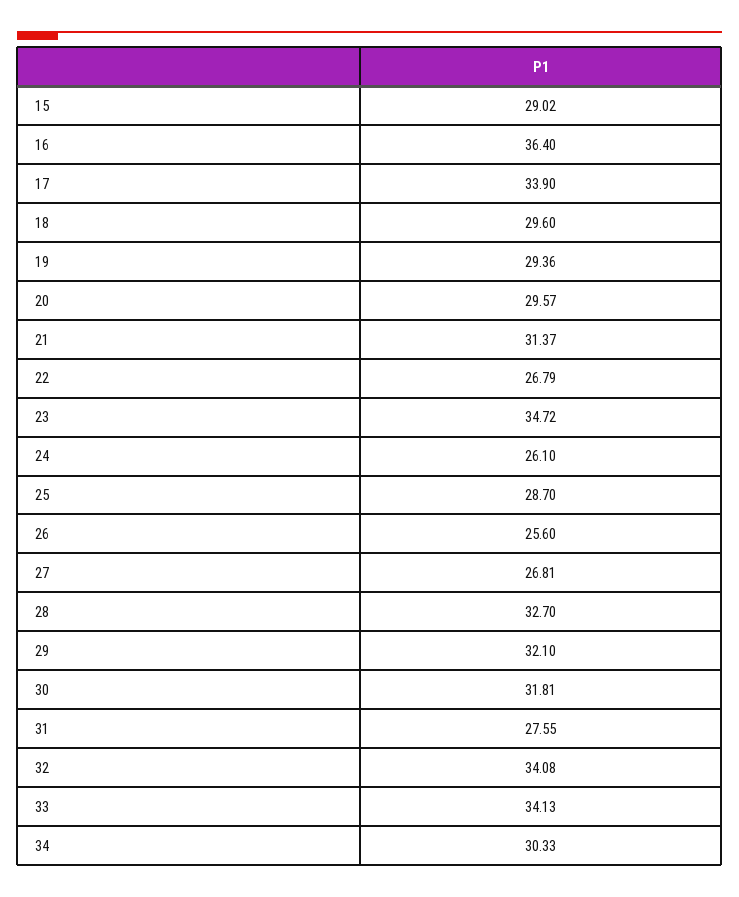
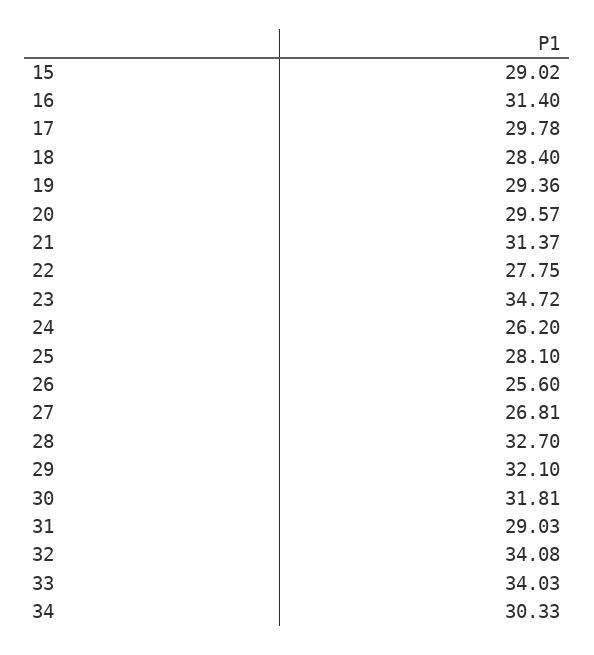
16: 36.4 -> 31.4
17: 33.9 -> 29.78
18: 29.6 -> 28.4
22: 26.79 -> 27.75
24: 26.1 -> 26.2
25: 28.7 -> 28.1
31: 27.55 -> 29.03
33: 34.13 -> 34.03

